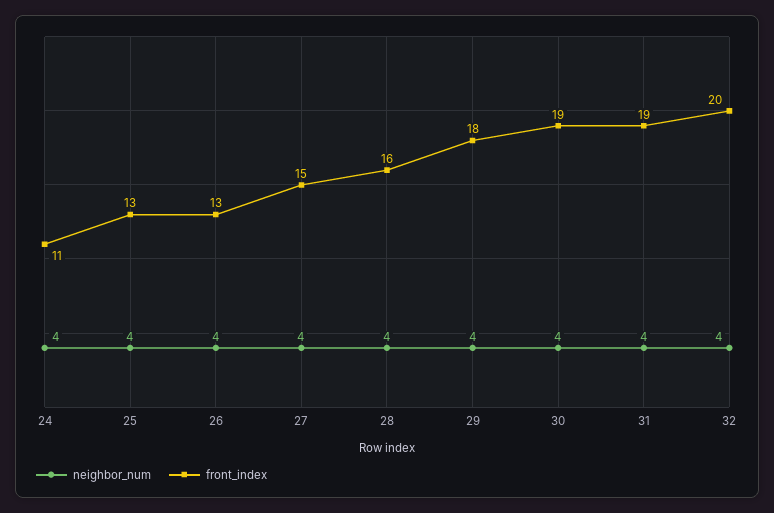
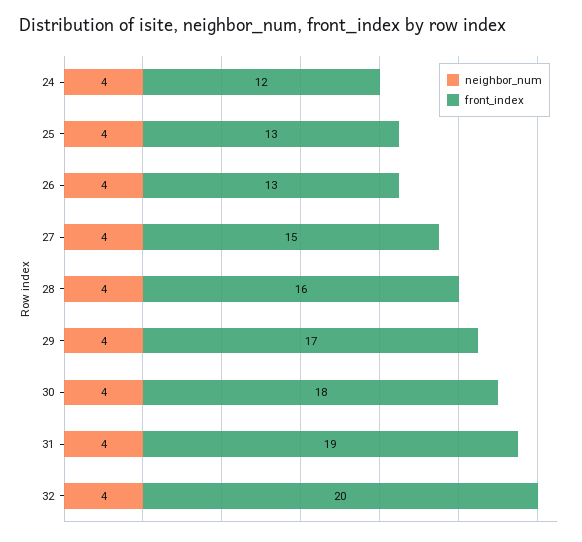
front_index, 24: 11 -> 12
front_index, 29: 18 -> 17
front_index, 30: 19 -> 18

